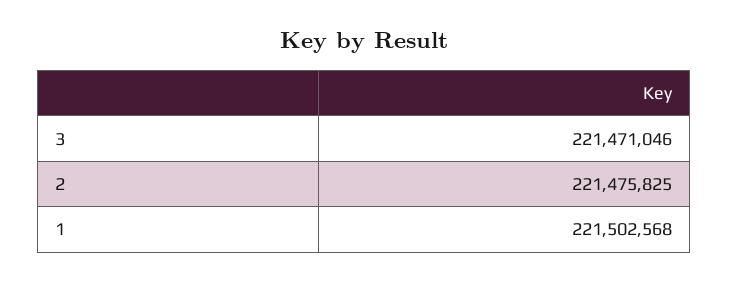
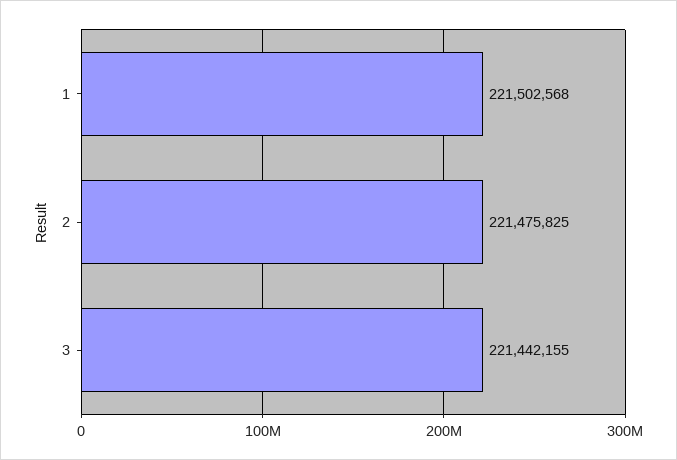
3: 221471046 -> 221442155

